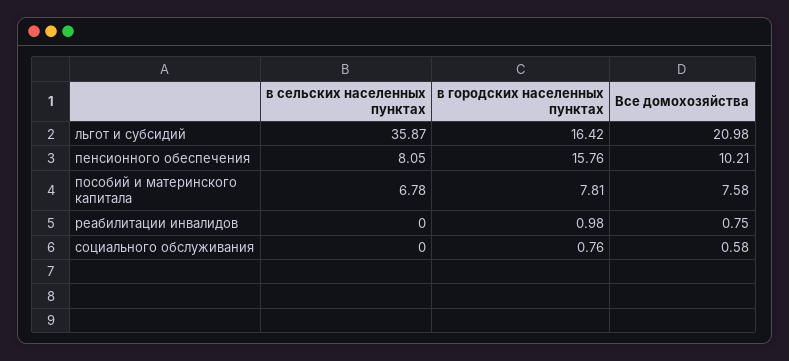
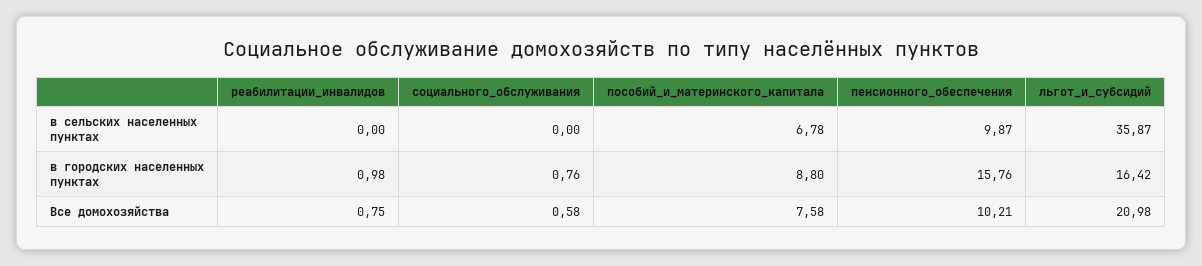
в сельских населенных пунктах, пенсионного обеспечения: 8.05 -> 9.87
в городских населенных пунктах, пособий и материнского капитала: 7.81 -> 8.8

